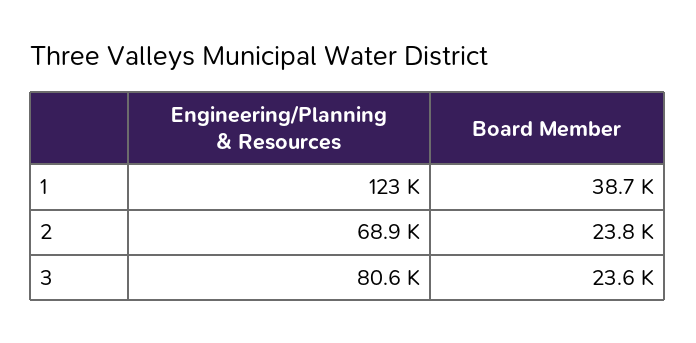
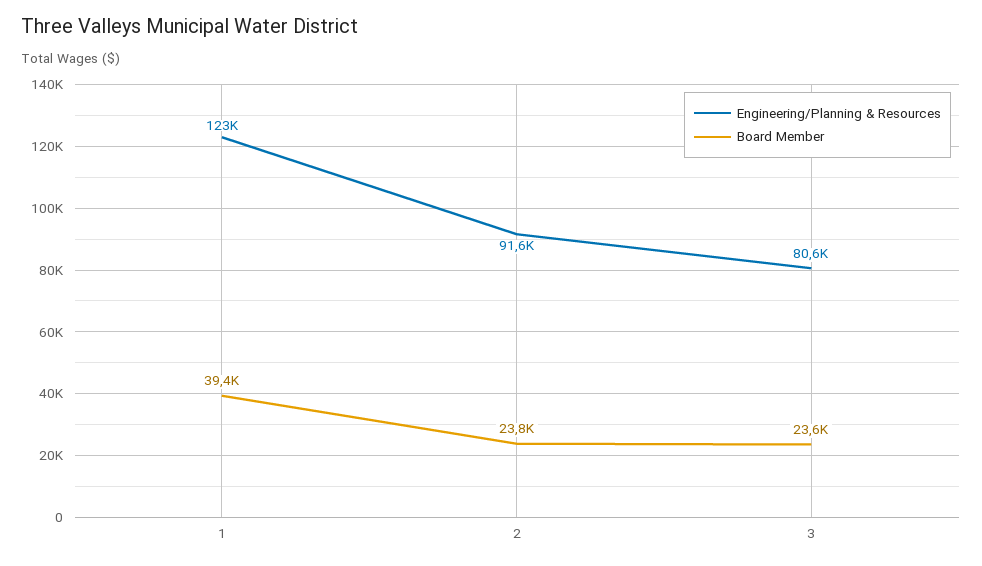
Board Member, 1: 38700 -> 39400
Engineering/Planning & Resources, 2: 68900 -> 91600

